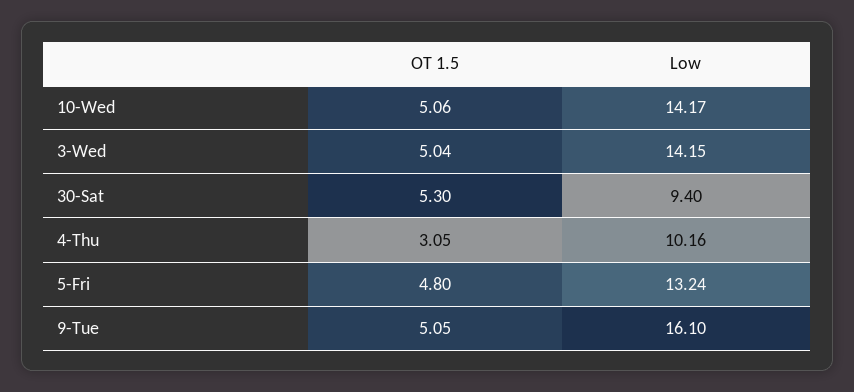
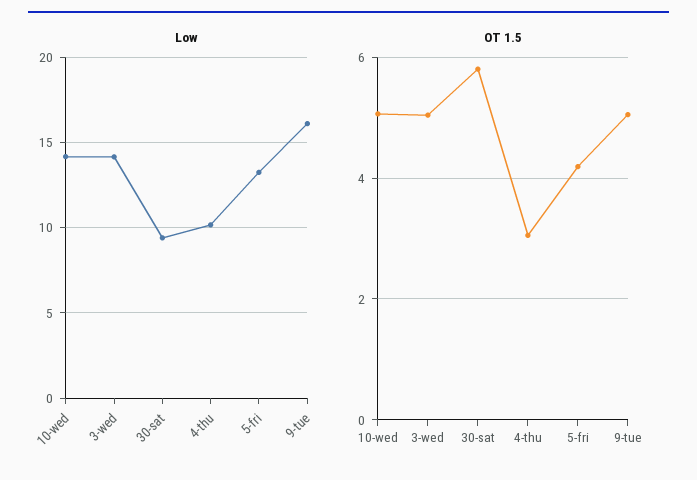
OT 1.5, 30-Sat: 5.3 -> 5.8
OT 1.5, 5-Fri: 4.8 -> 4.2

